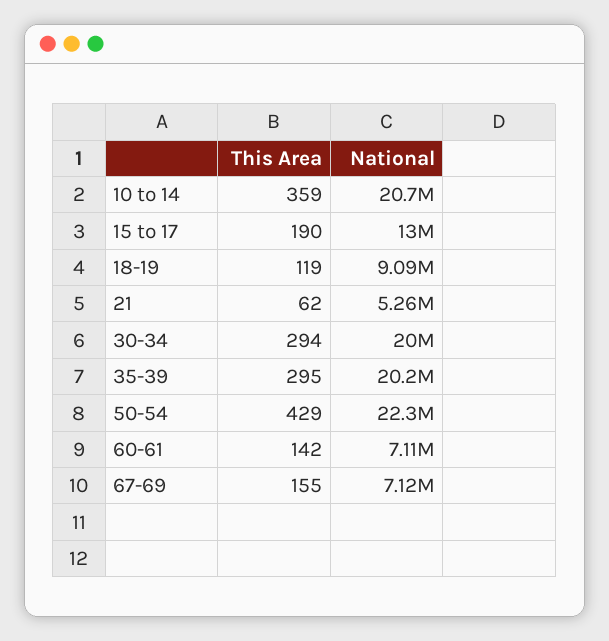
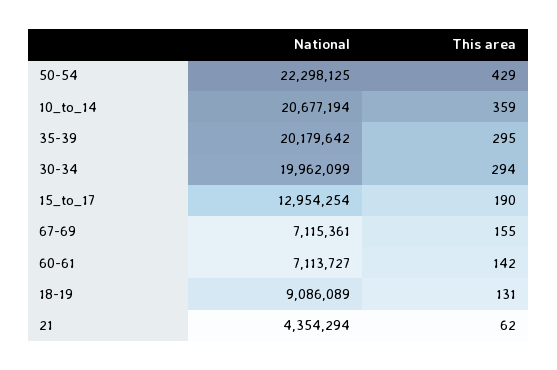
This Area, 18-19: 119 -> 131
National, 21: 5260000 -> 4354294

